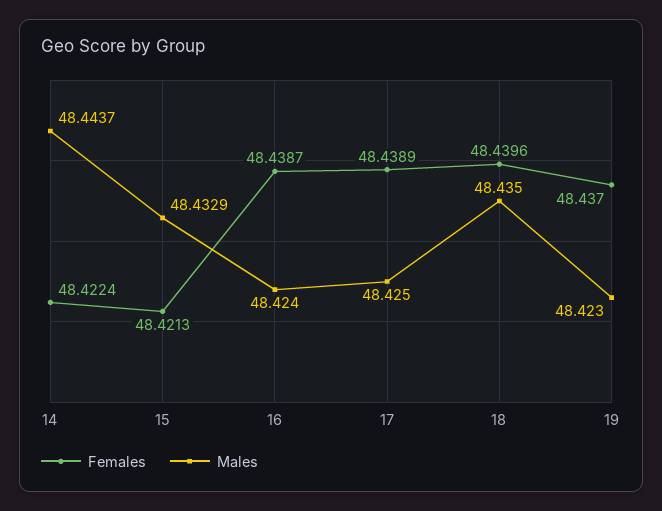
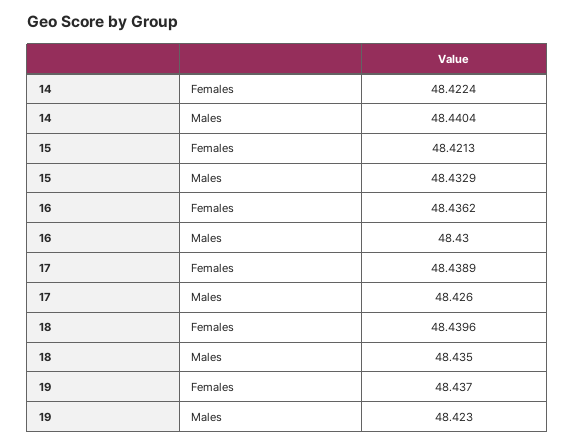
Males, 14: 48.4437 -> 48.4404
Females, 16: 48.4387 -> 48.4362
Males, 16: 48.424 -> 48.43
Males, 17: 48.425 -> 48.426

